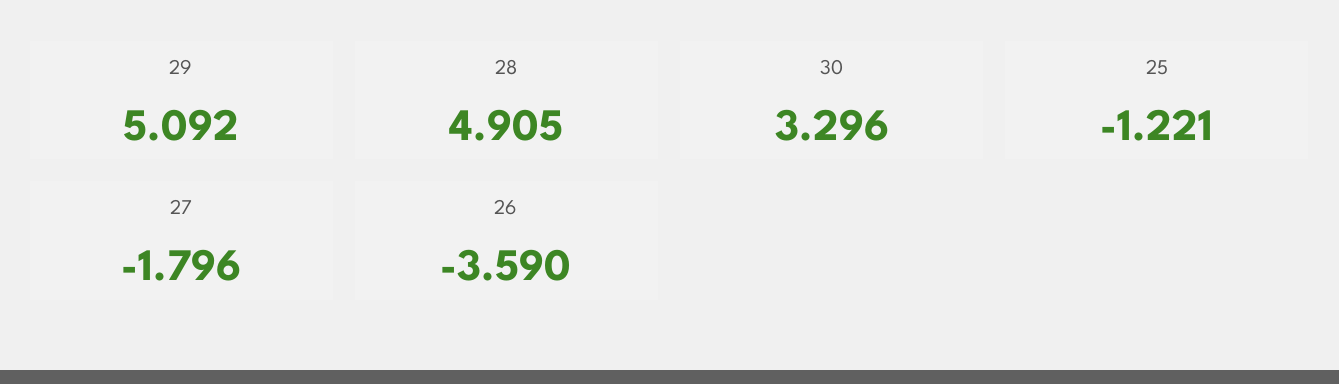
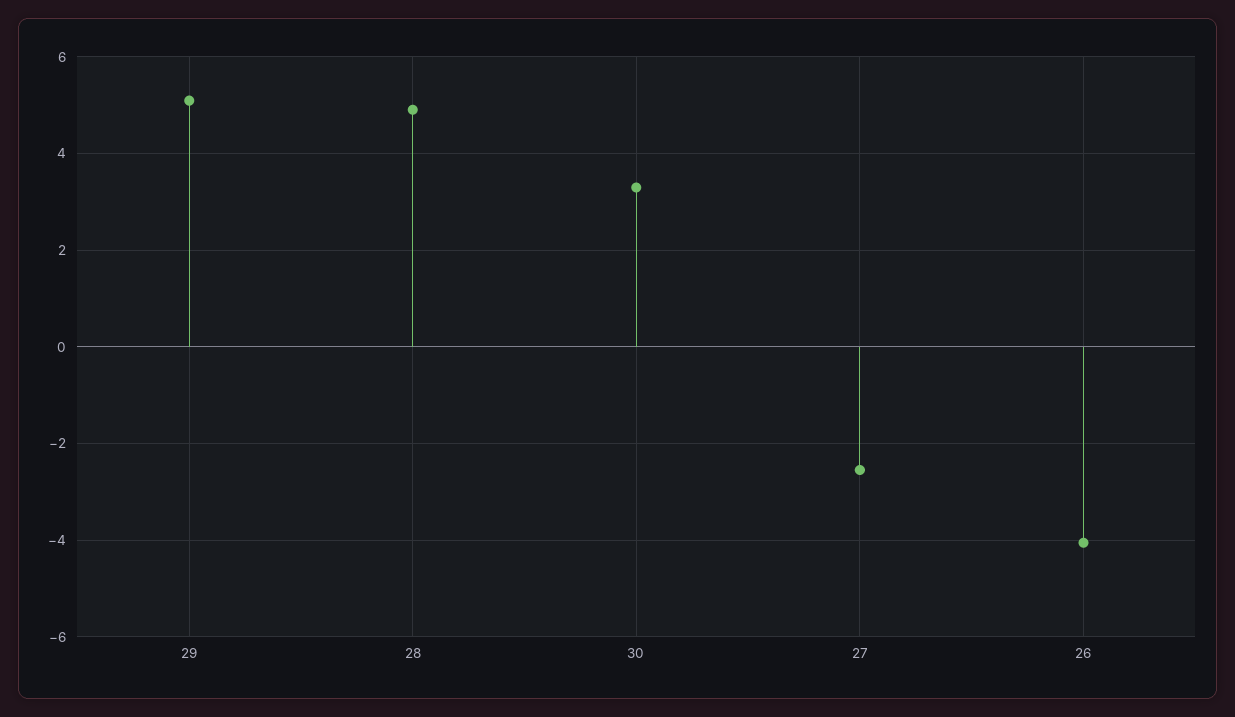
25: -1.221 -> none
27: -1.796 -> -2.6
26: -3.59 -> -4

